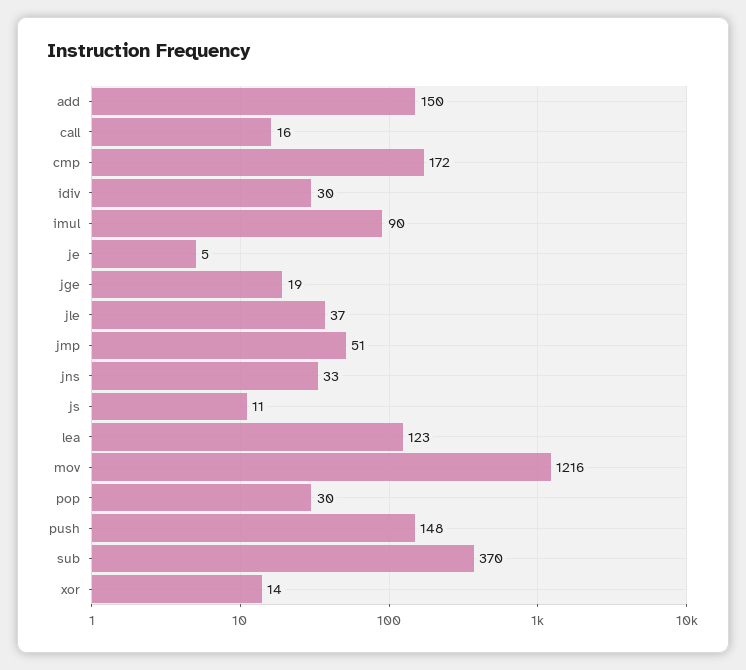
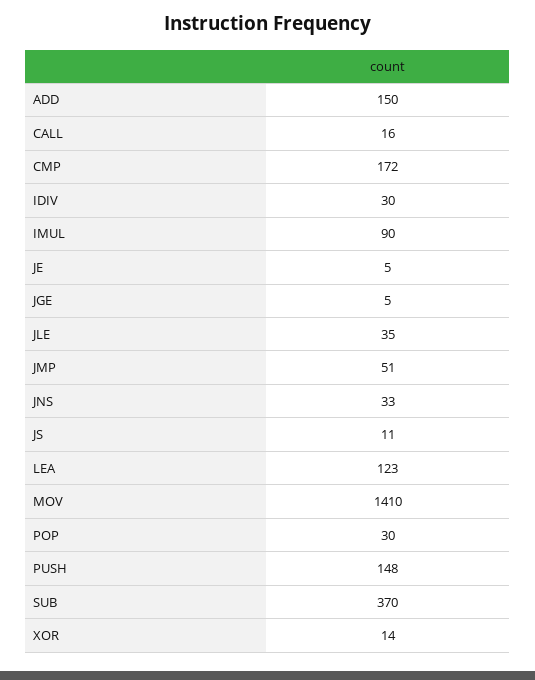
jge: 19 -> 5
jle: 37 -> 35
mov: 1216 -> 1410

